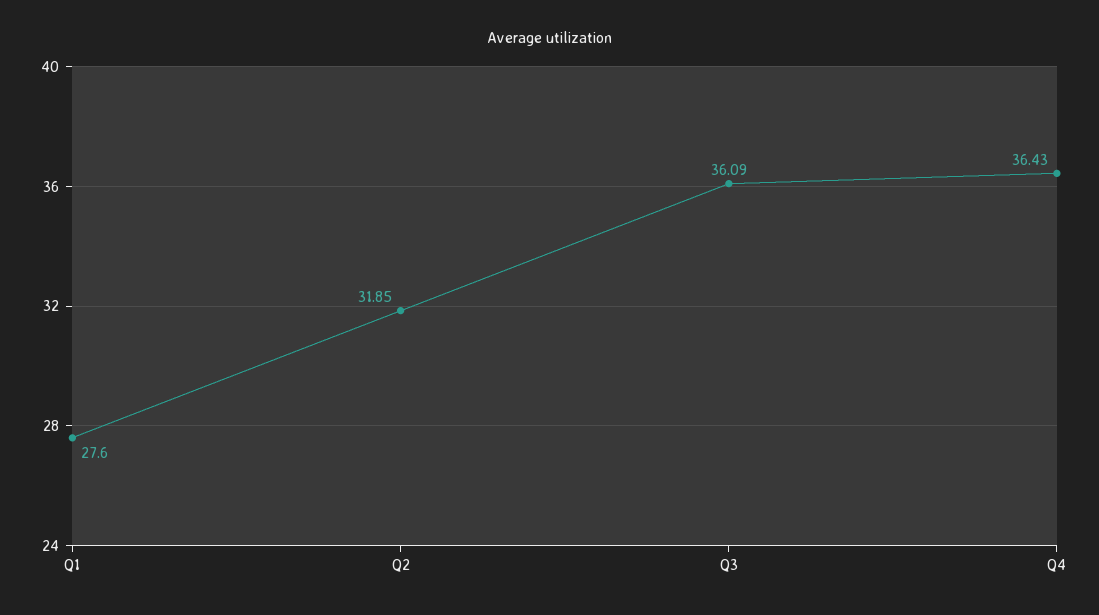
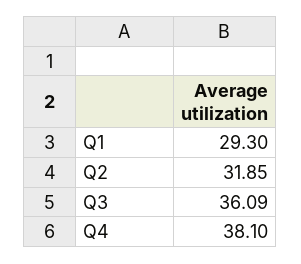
Q1: 27.6 -> 29.3
Q4: 36.43 -> 38.1

